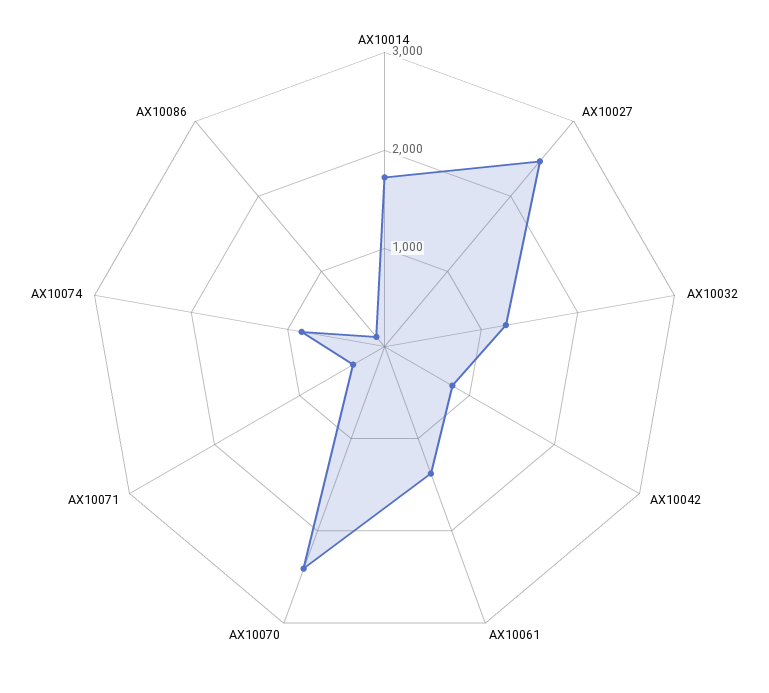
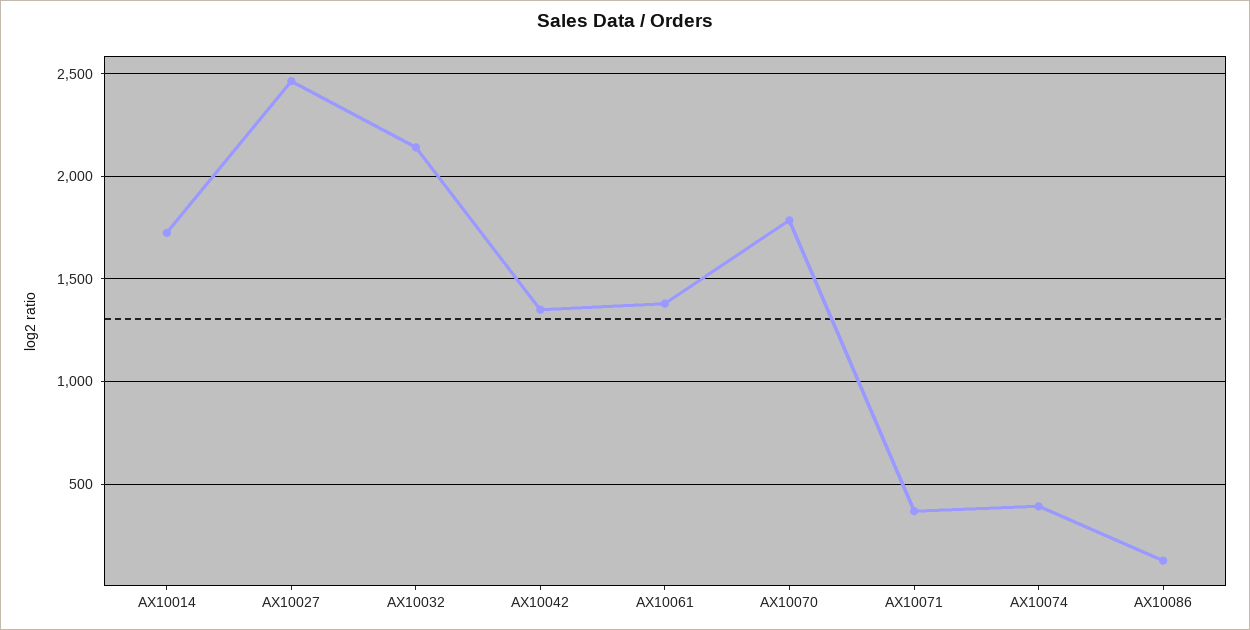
AX10032: 1200 -> 2150
AX10042: 800 -> 1350
AX10070: 2400 -> 1800
AX10074: 800 -> 400

